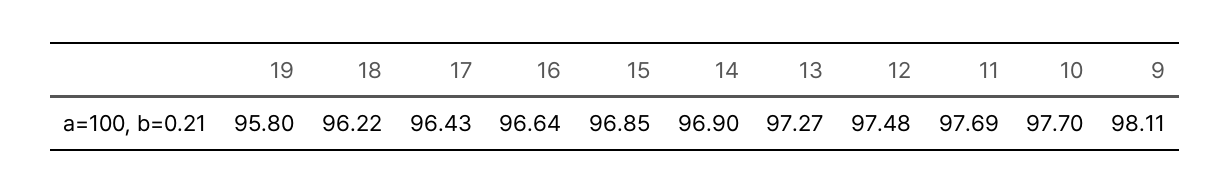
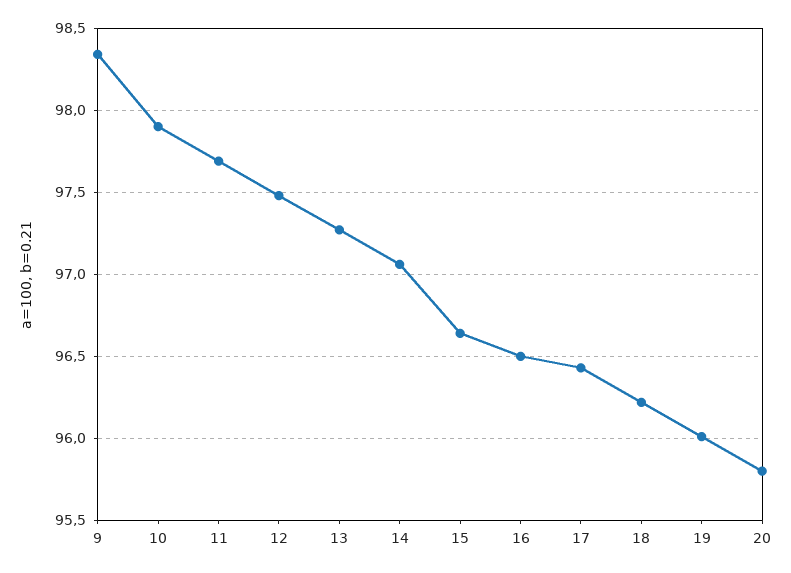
19: 95.8 -> 96
16: 96.64 -> 96.5
15: 96.85 -> 96.65
14: 96.9 -> 97.05
10: 97.7 -> 97.9
9: 98.11 -> 98.35
20: none -> 95.8

